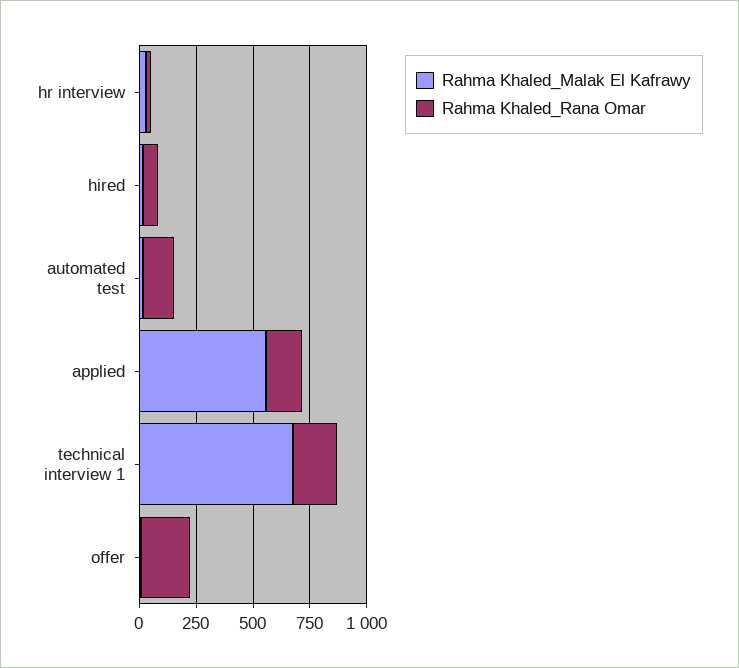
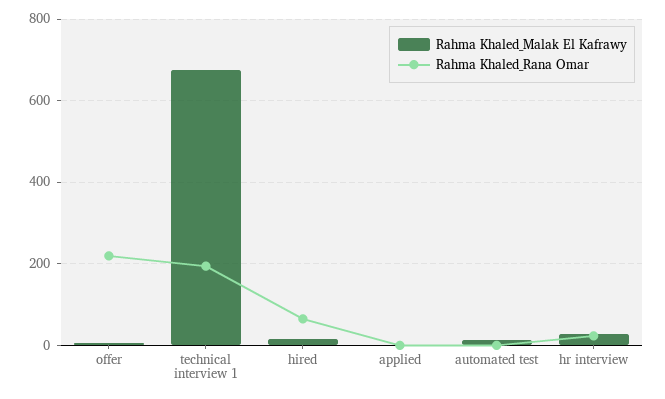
Rahma Khaled_Rana Omar, automated test: 150 -> 0
Rahma Khaled_Malak El Kafrawy, applied: 550 -> 0
Rahma Khaled_Rana Omar, applied: 150 -> 0

